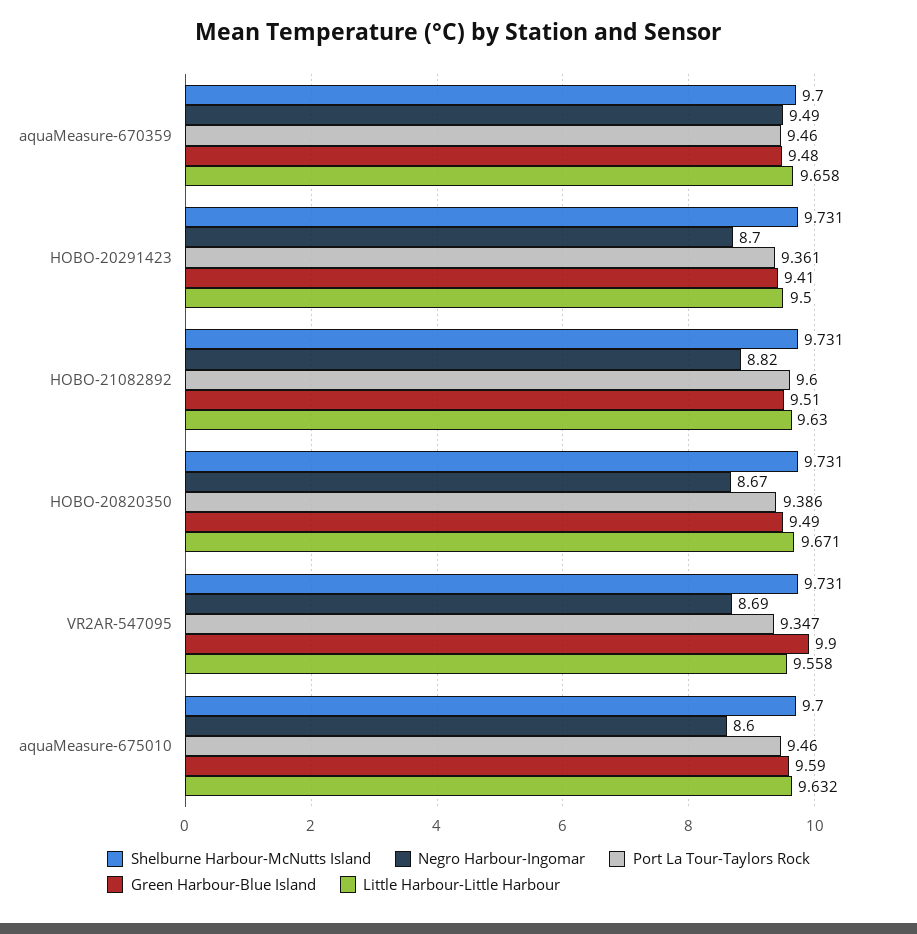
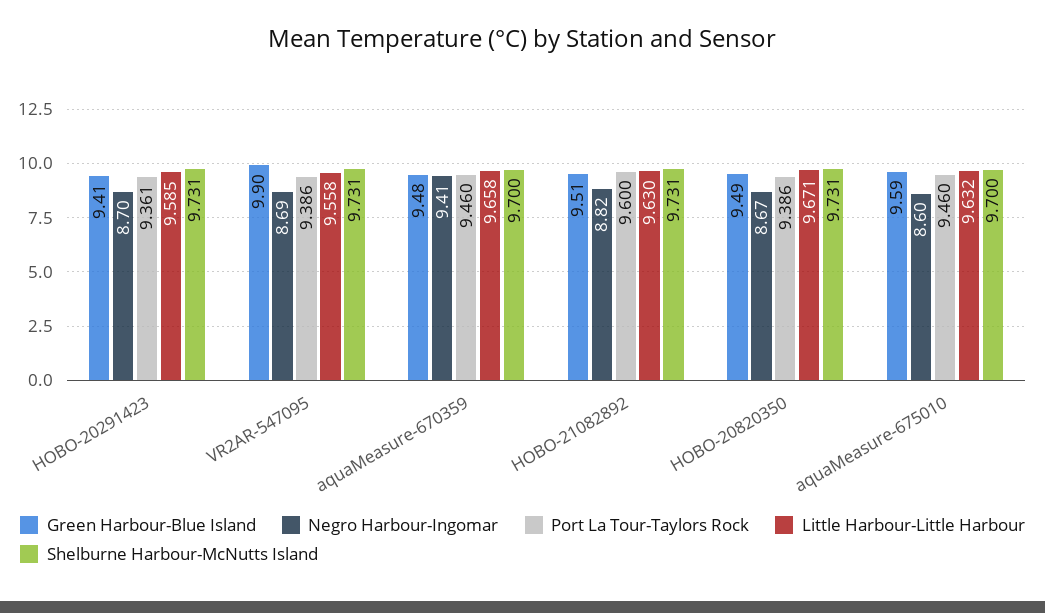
Negro Harbour-Ingomar, aquaMeasure-670359: 9.49 -> 9.41
Little Harbour-Little Harbour, HOBO-20291423: 9.5 -> 9.585
Port La Tour-Taylors Rock, VR2AR-547095: 9.347 -> 9.386

